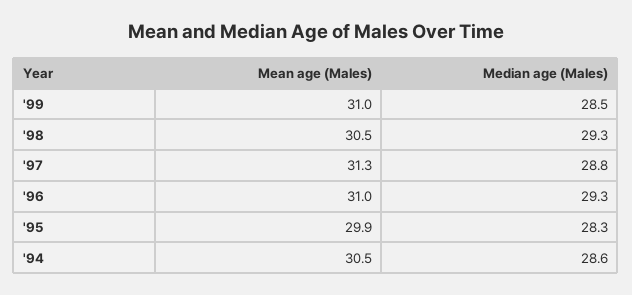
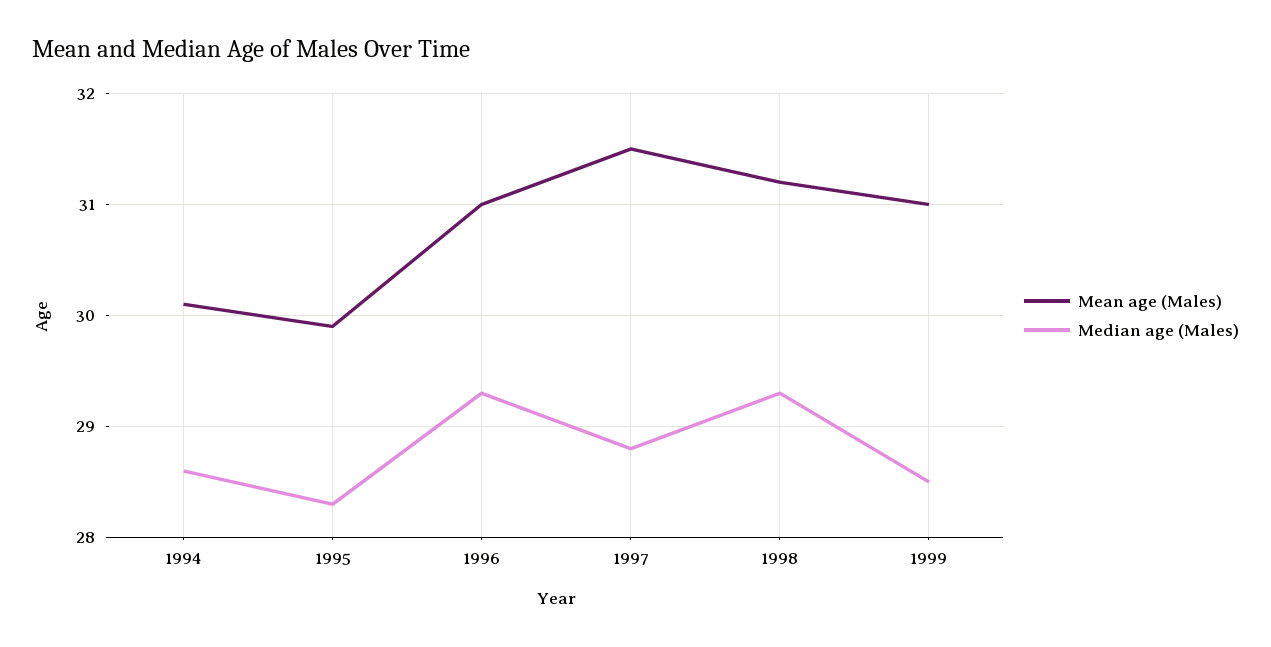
Mean age (Males), '98: 30.5 -> 31.2
Mean age (Males), '97: 31.3 -> 31.5
Mean age (Males), '94: 30.5 -> 30.1

